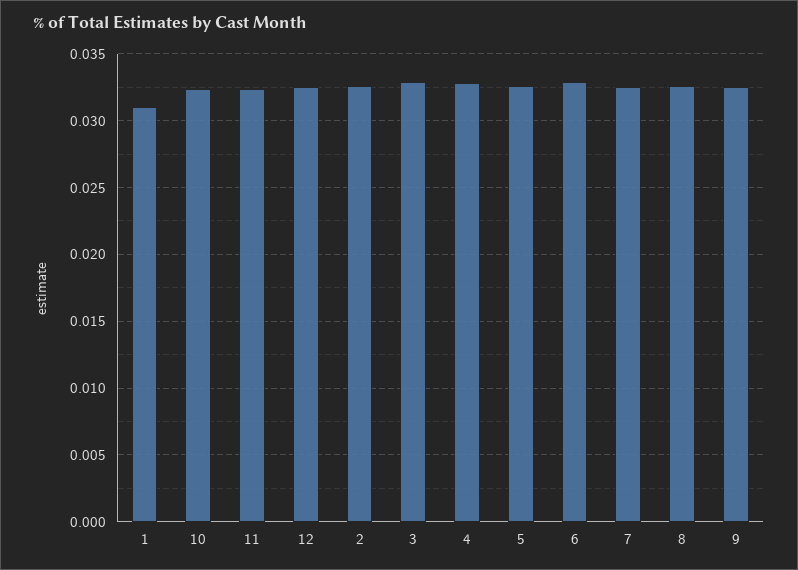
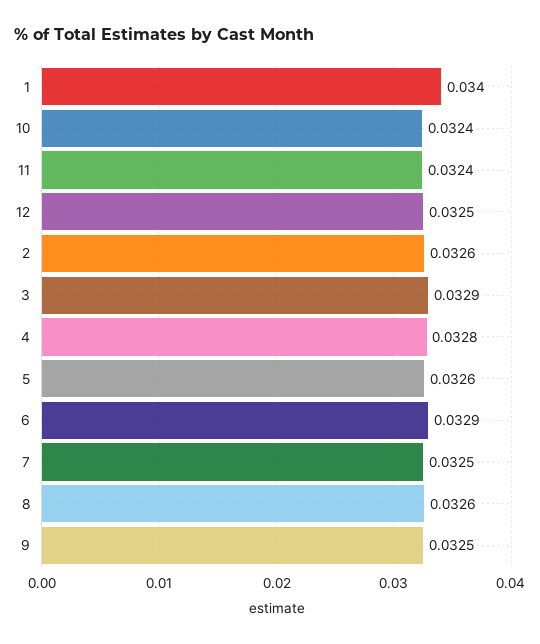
1: 0.031 -> 0.034

